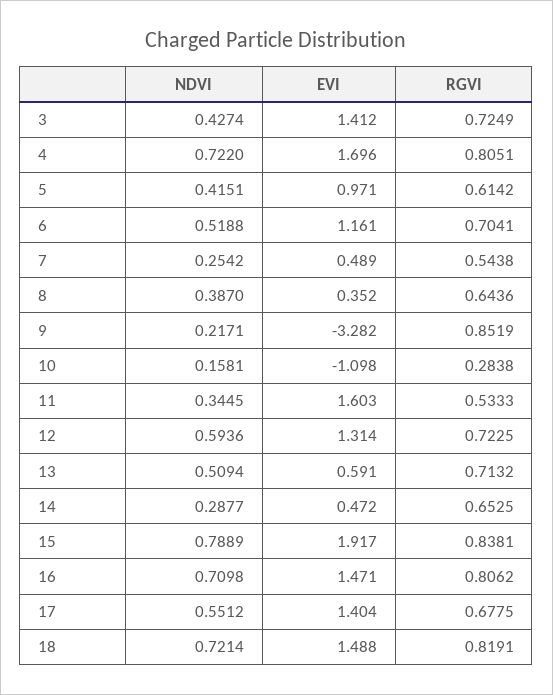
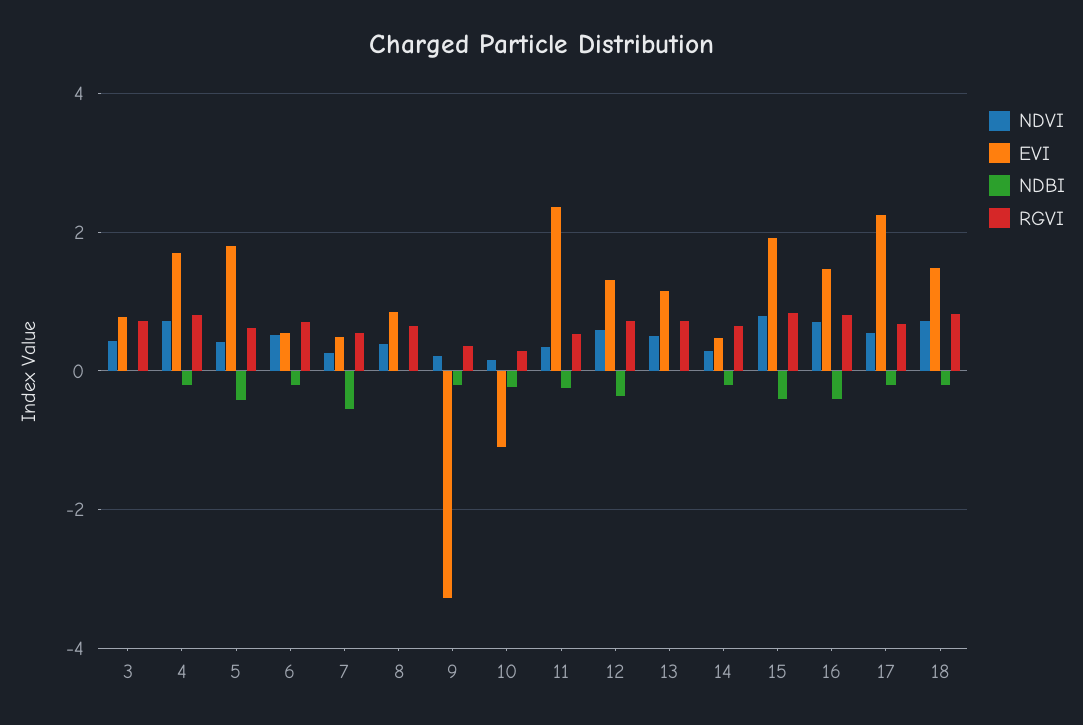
EVI, 3: 1.412 -> 0.8
EVI, 5: 0.971 -> 1.8
EVI, 6: 1.161 -> 0.6
EVI, 8: 0.352 -> 0.8
RGVI, 9: 0.8519 -> 0.4
EVI, 11: 1.603 -> 2.4
EVI, 13: 0.591 -> 1.2
EVI, 17: 1.404 -> 2.2
NDBI, 3: none -> 0
NDBI, 4: none -> -0.2
NDBI, 5: none -> -0.4
NDBI, 6: none -> -0.2
NDBI, 7: none -> -0.6
NDBI, 8: none -> 0
NDBI, 9: none -> -0.2
NDBI, 10: none -> -0.2
NDBI, 11: none -> -0.2
NDBI, 12: none -> -0.4
NDBI, 13: none -> 0
NDBI, 14: none -> -0.2
NDBI, 15: none -> -0.4
NDBI, 16: none -> -0.4
NDBI, 17: none -> -0.2
NDBI, 18: none -> -0.2

